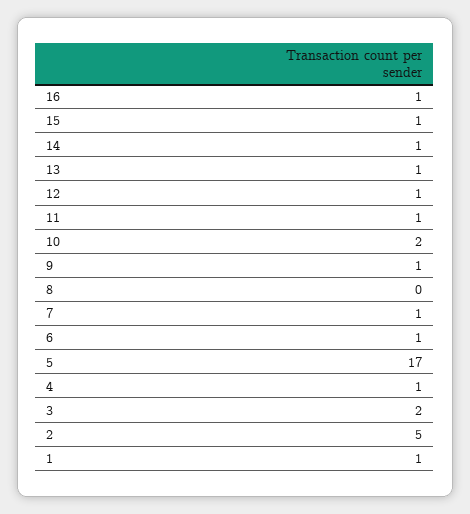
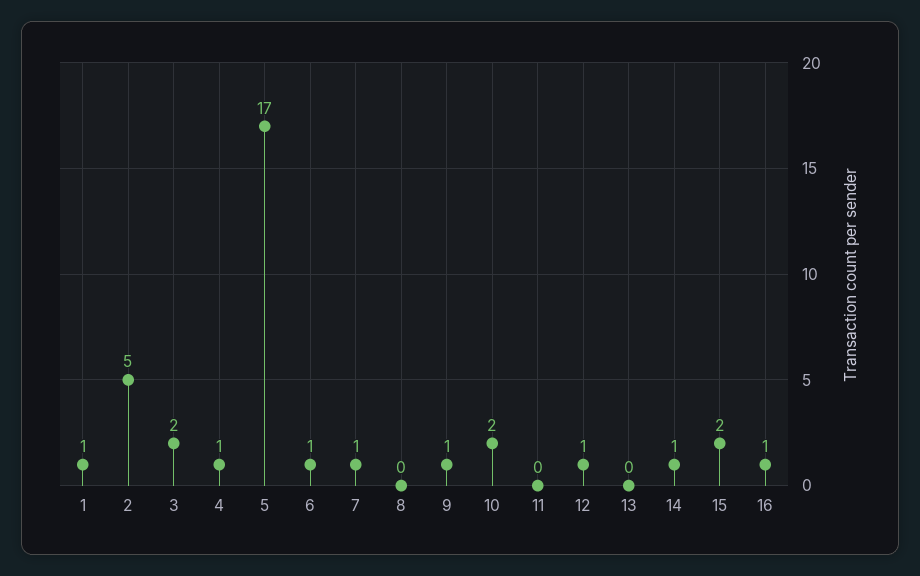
15: 1 -> 2
13: 1 -> 0
11: 1 -> 0

